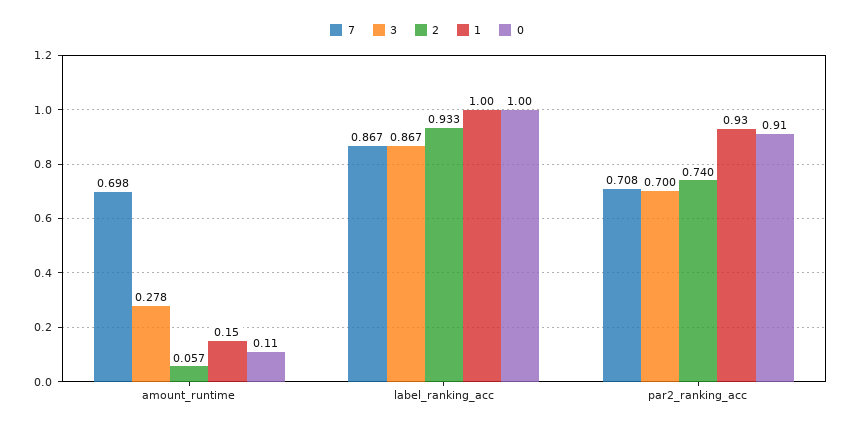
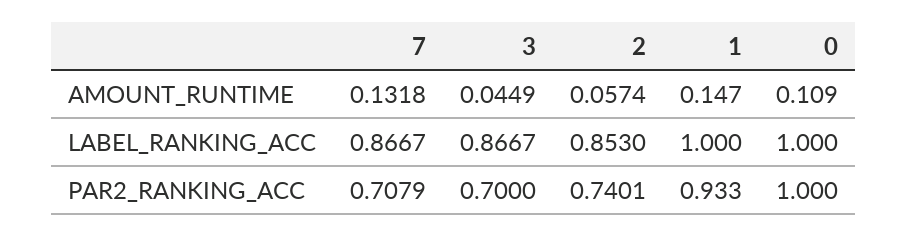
7, amount_runtime: 0.698 -> 0.1318
3, amount_runtime: 0.278 -> 0.0449
2, label_ranking_acc: 0.933 -> 0.853
0, par2_ranking_acc: 0.91 -> 1

